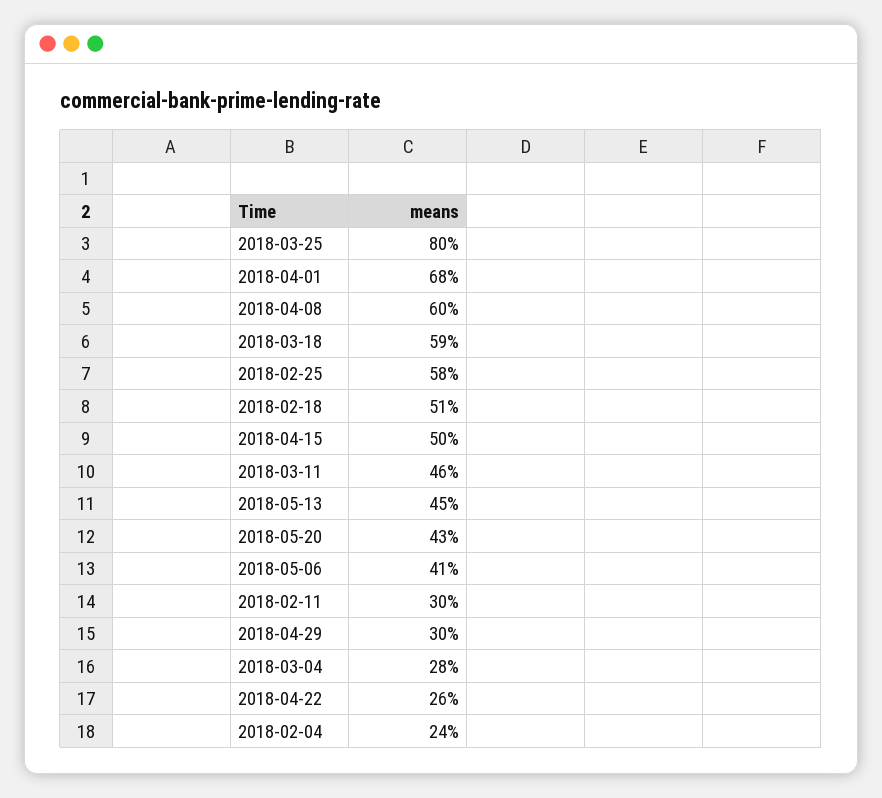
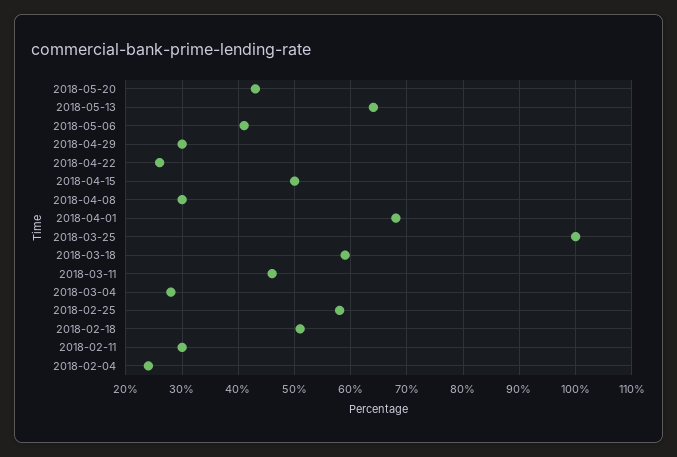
2018-03-25: 80 -> 100
2018-04-08: 60 -> 30
2018-05-13: 45 -> 65

